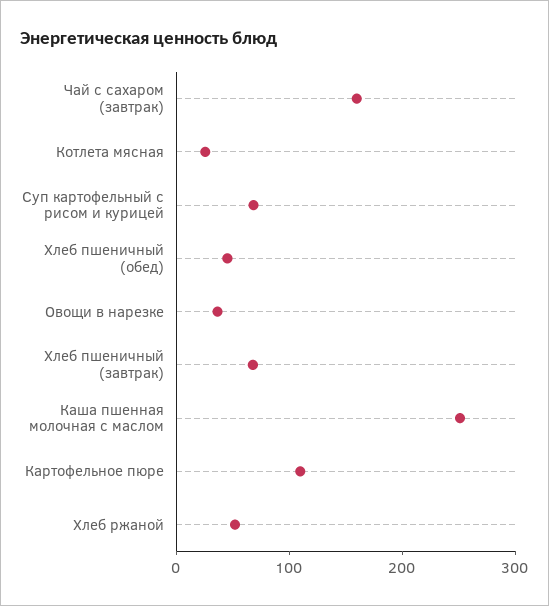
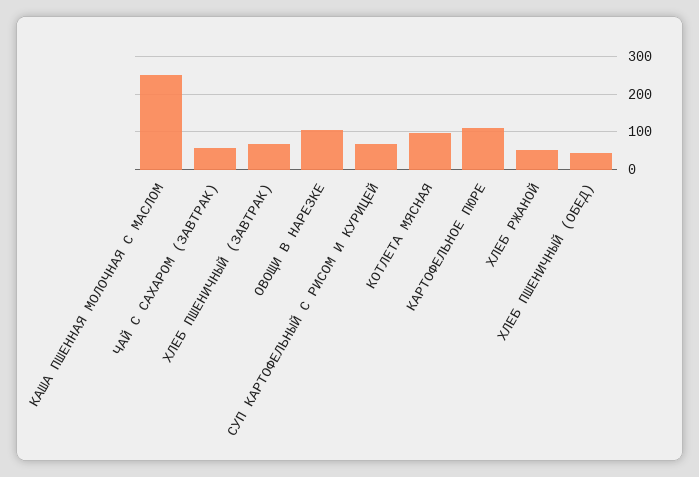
Чай с сахаром (завтрак): 160 -> 60
Котлета мясная: 20 -> 100
Овощи в нарезке: 40 -> 100

